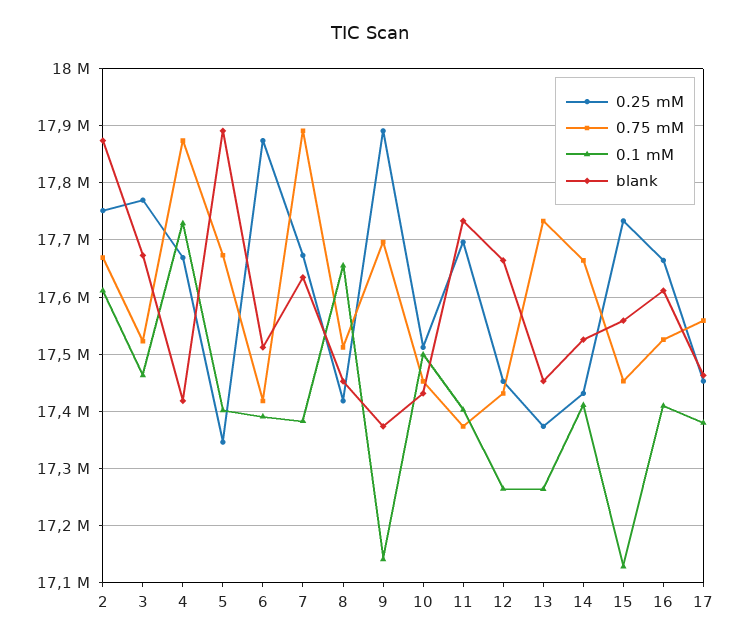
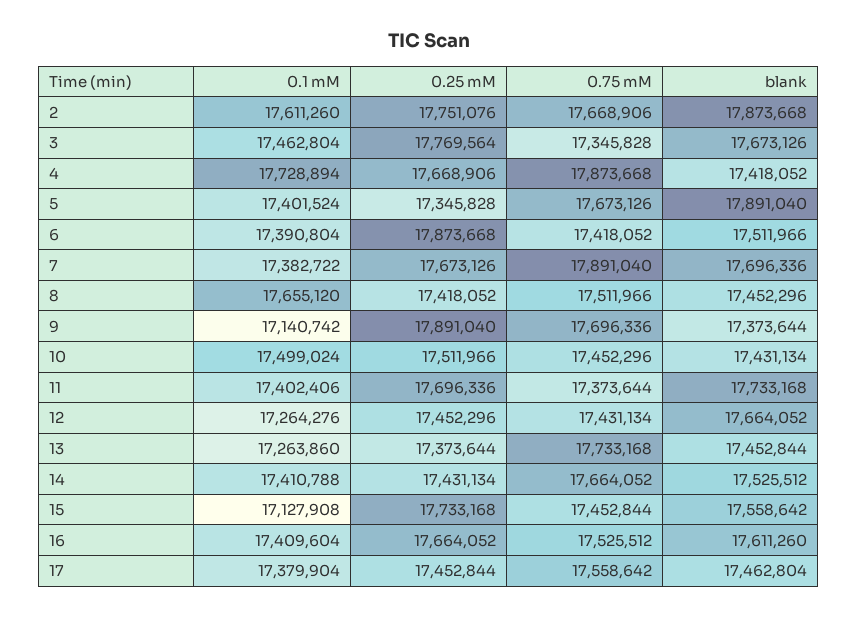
0.75 mM, 3: 17520000 -> 17345828
blank, 7: 17640000 -> 17696336

